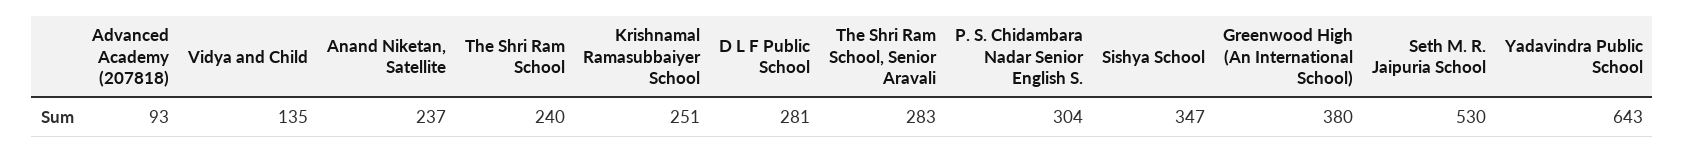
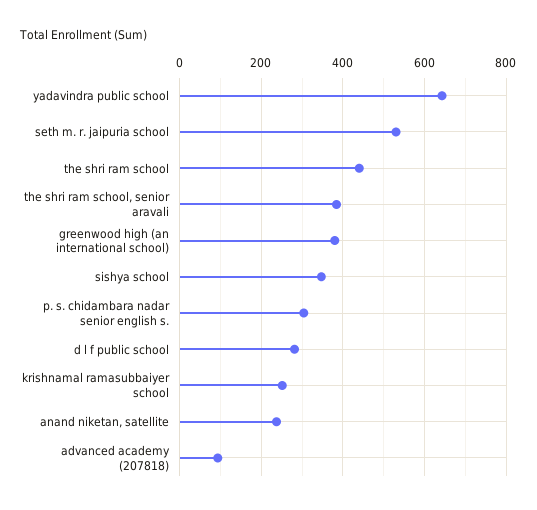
Vidya and Child: 135 -> none
The Shri Ram School: 240 -> 440
The Shri Ram School, Senior Aravali: 283 -> 380

